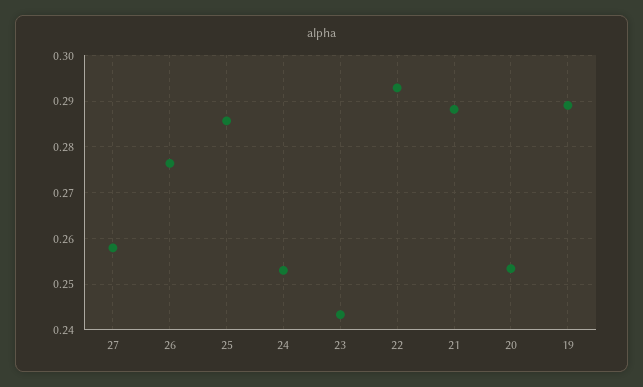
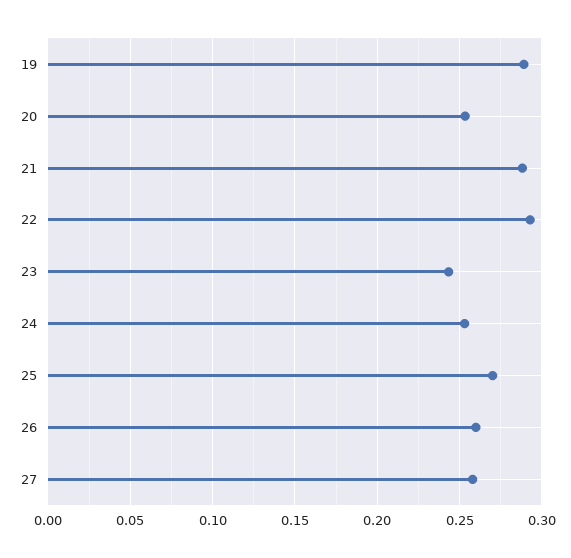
26: 0.276 -> 0.26
25: 0.286 -> 0.27

